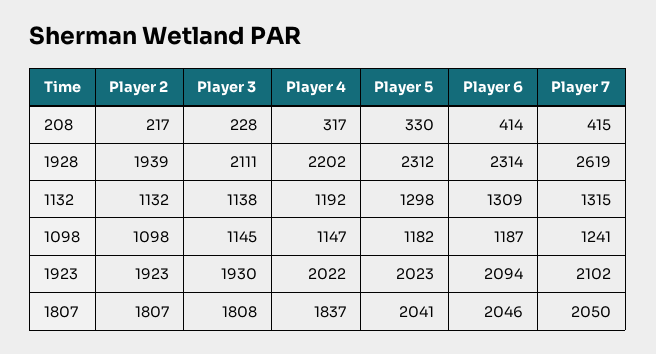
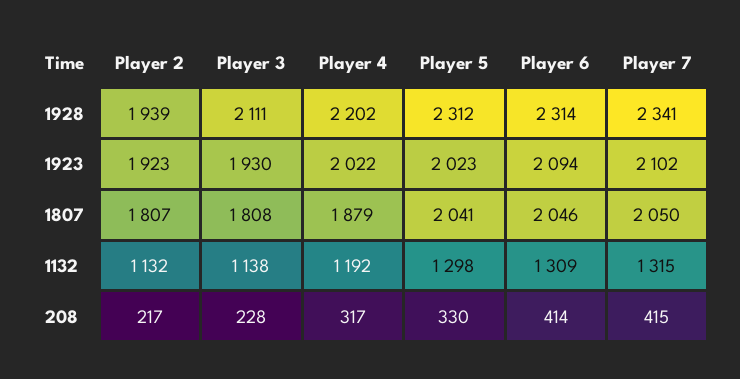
Player 7, 1928: 2619 -> 2341
Player 2, 1098: 1098 -> none
Player 3, 1098: 1145 -> none
Player 4, 1098: 1147 -> none
Player 5, 1098: 1182 -> none
Player 6, 1098: 1187 -> none
Player 7, 1098: 1241 -> none
Player 4, 1807: 1837 -> 1879

